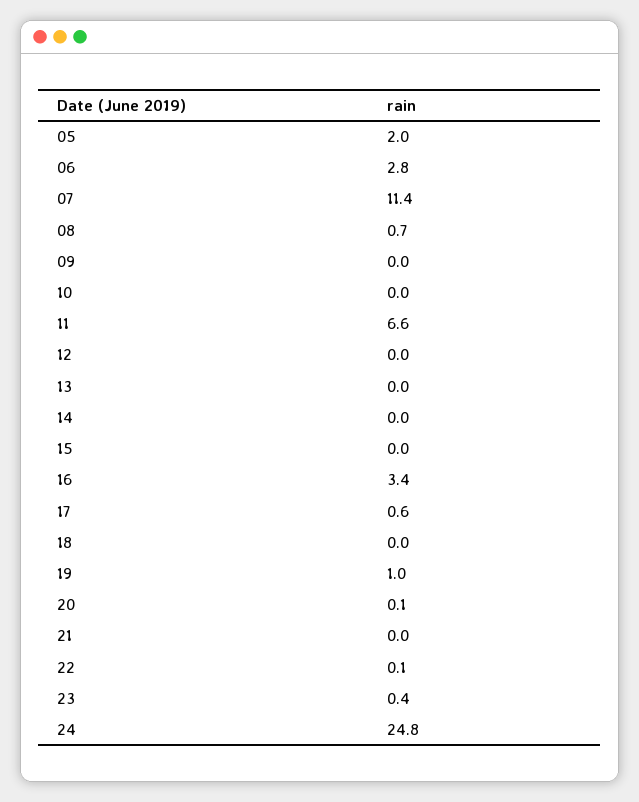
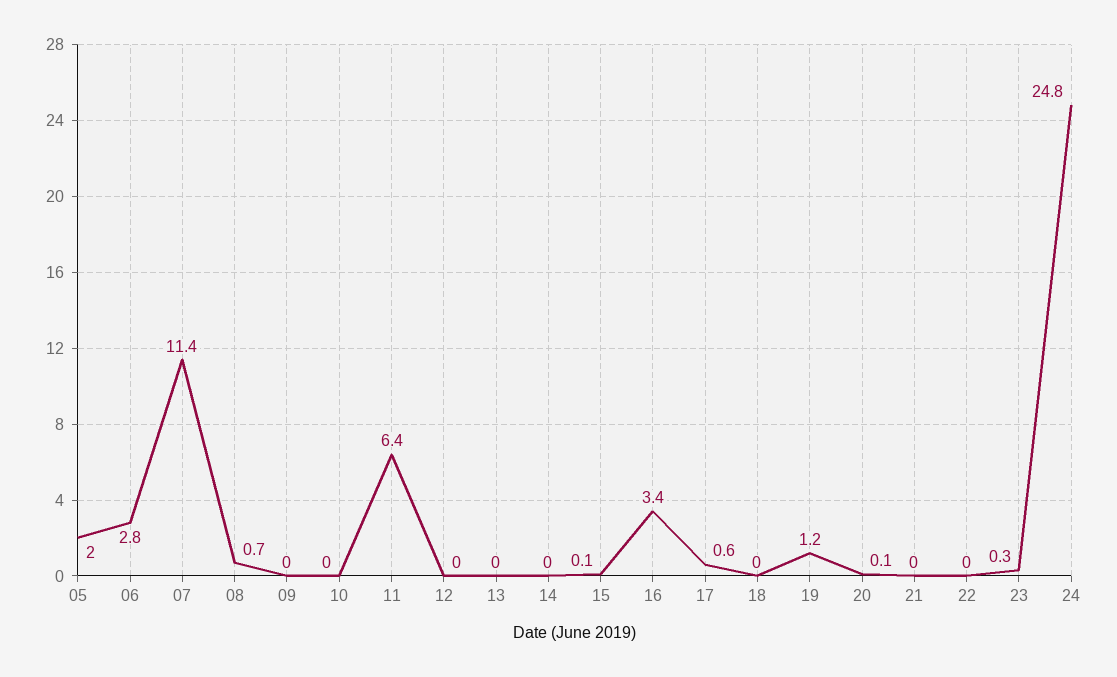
11: 6.6 -> 6.4
15: 0 -> 0.1
19: 1 -> 1.2
22: 0.1 -> 0
23: 0.4 -> 0.3

